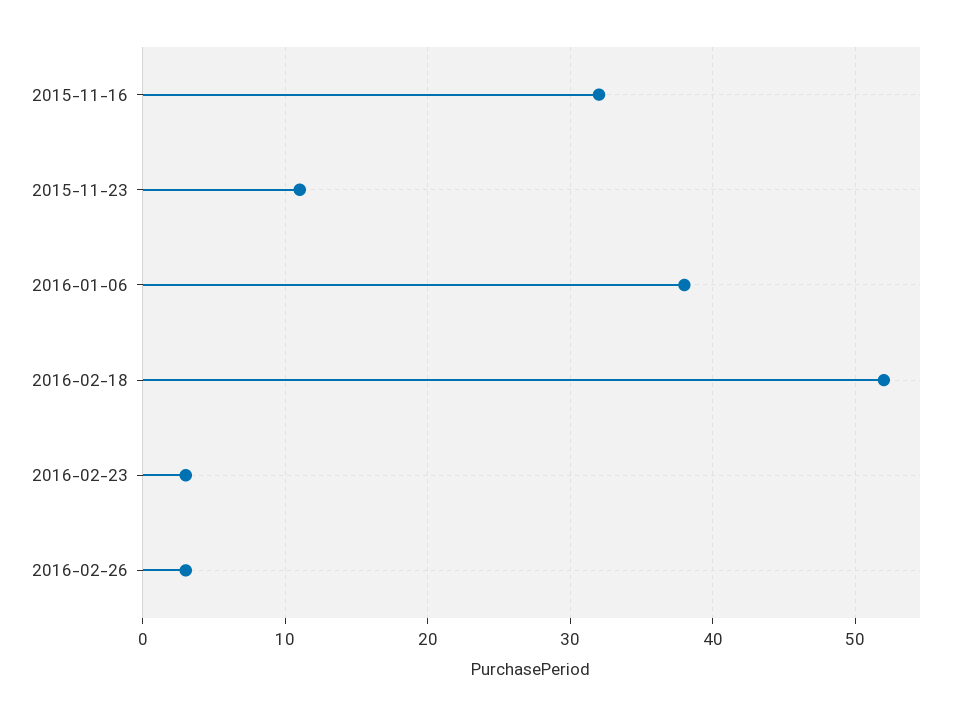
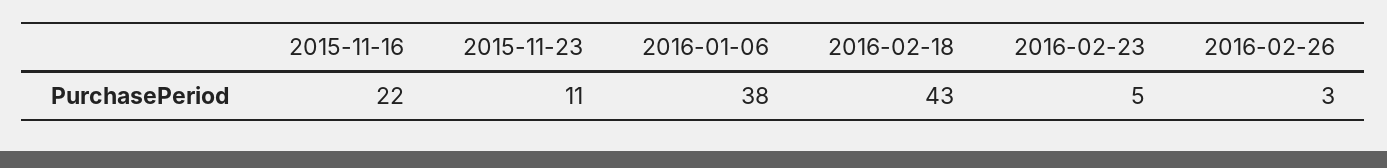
2015-11-16: 32 -> 22
2016-02-18: 52 -> 43
2016-02-23: 3 -> 5

